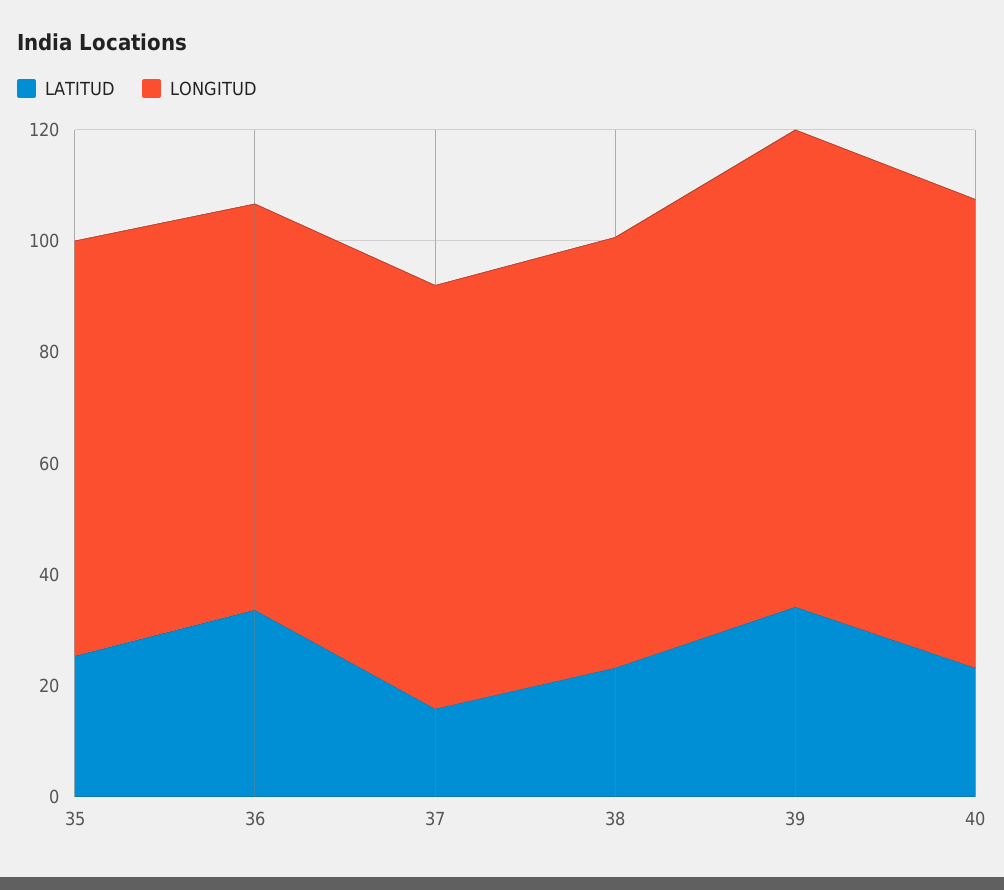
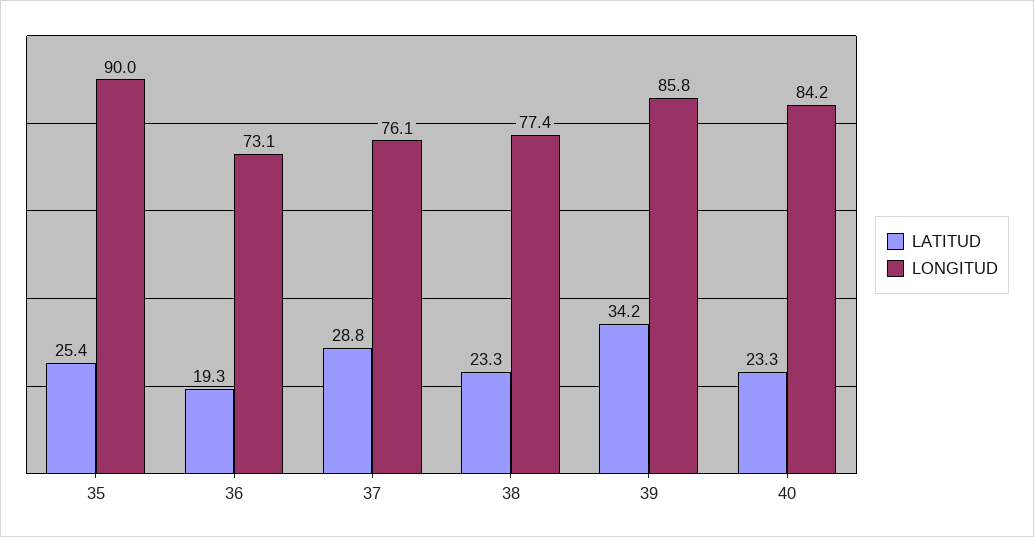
LONGITUD, 35: 75 -> 90
LATITUD, 36: 35 -> 19.3
LATITUD, 37: 15 -> 28.8

